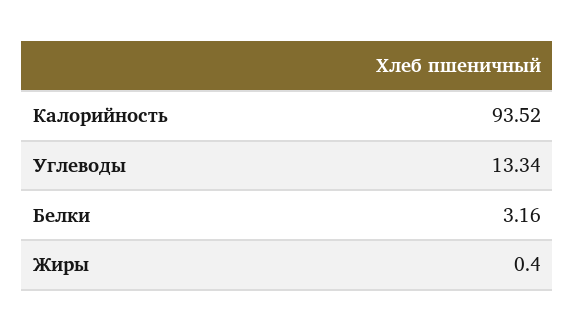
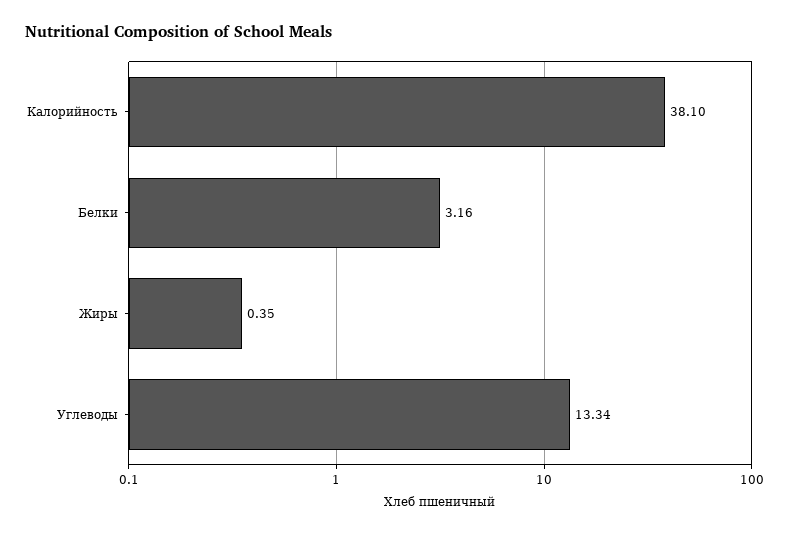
Калорийность: 93.52 -> 38.1
Жиры: 0.4 -> 0.35

